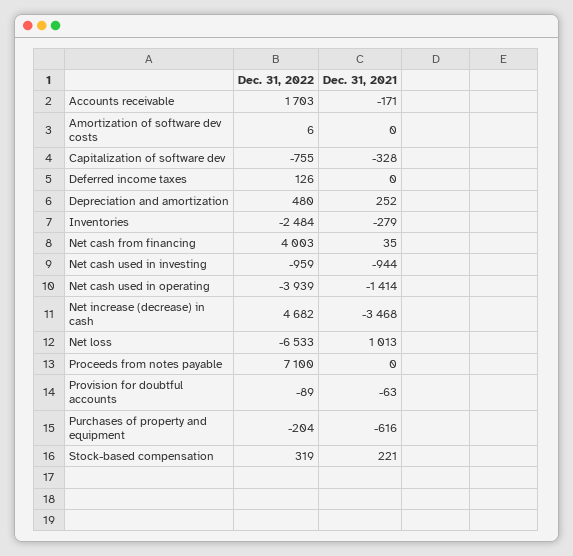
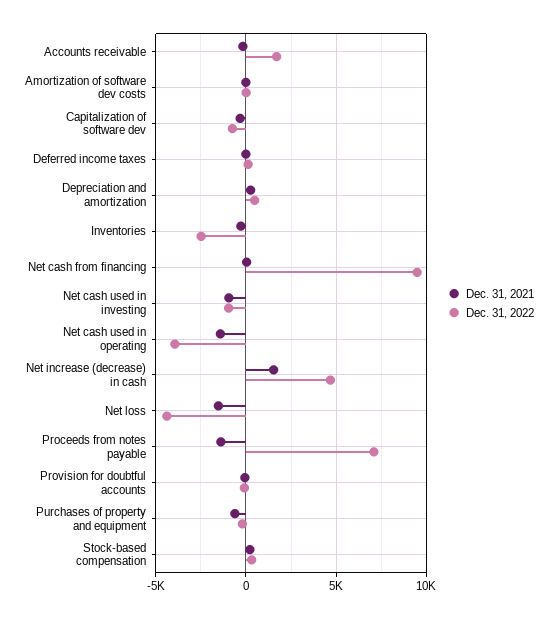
Dec. 31, 2022, Net cash from financing: 4003 -> 9500
Dec. 31, 2021, Net increase (decrease) in cash: -3468 -> 1500
Dec. 31, 2022, Net loss: -6533 -> -4500
Dec. 31, 2021, Net loss: 1013 -> -1500
Dec. 31, 2021, Proceeds from notes payable: 0 -> -1500

